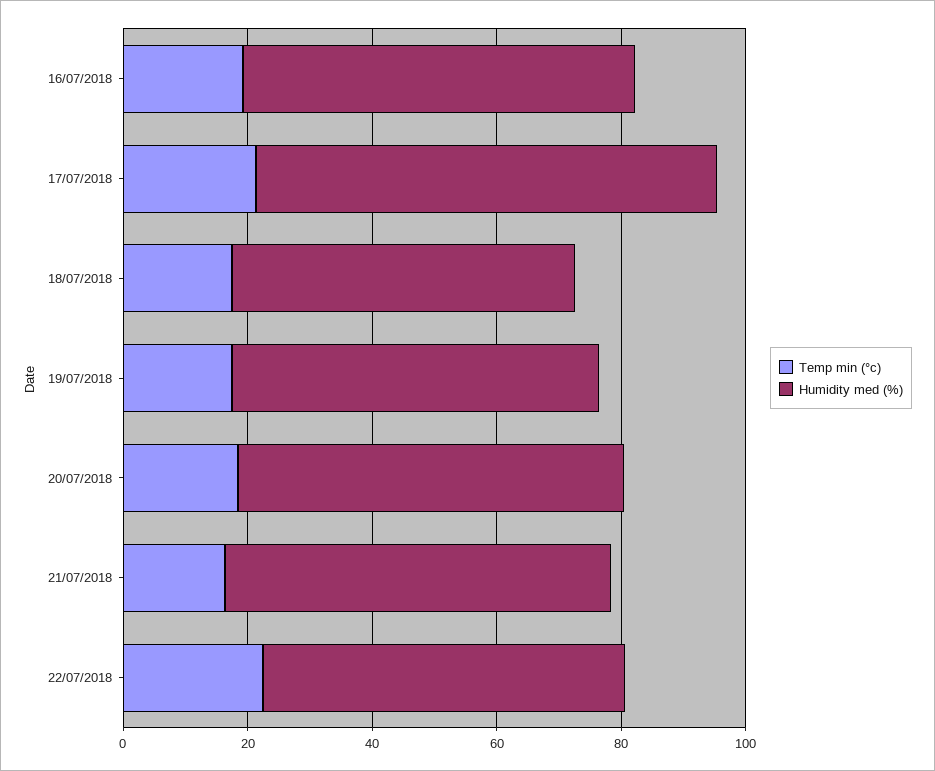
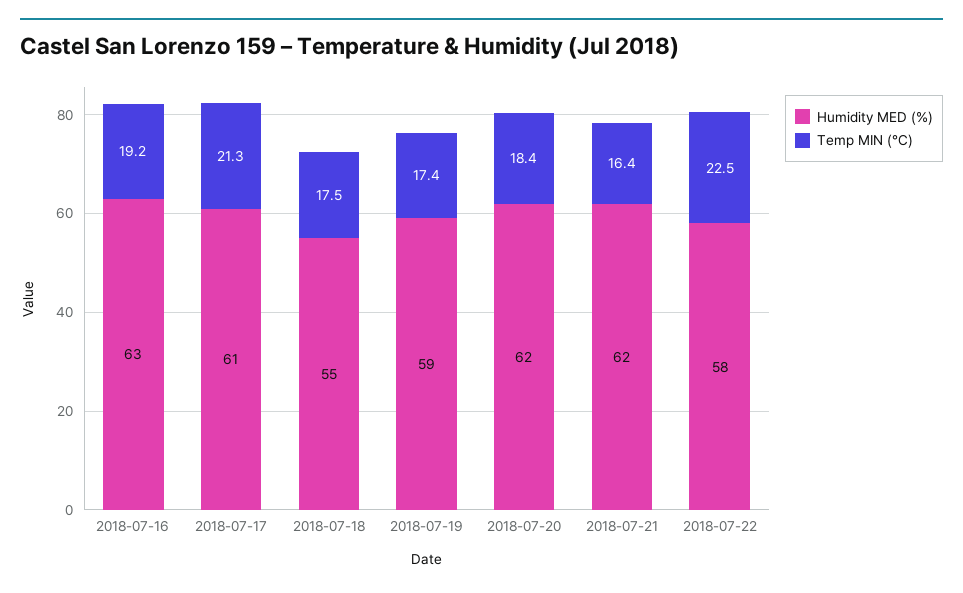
Humidity med (%), 17/07/2018: 75 -> 61

